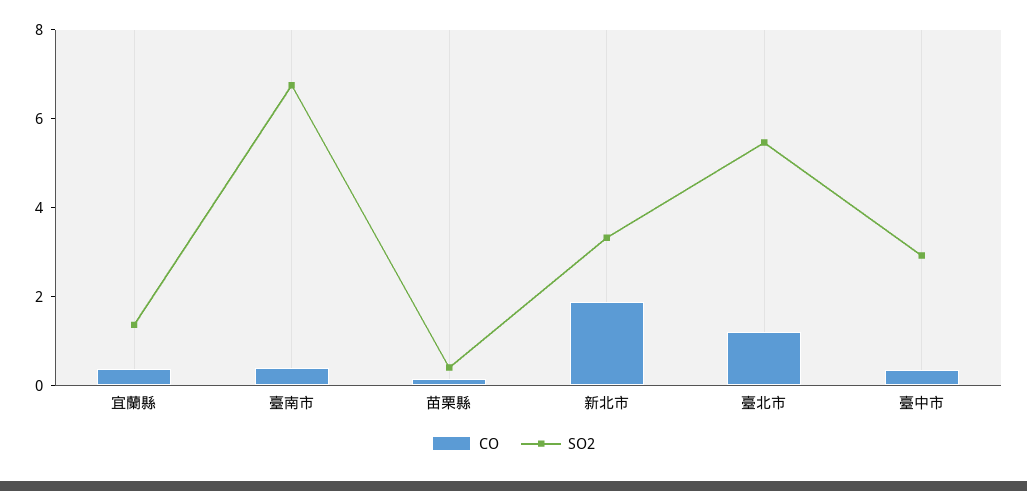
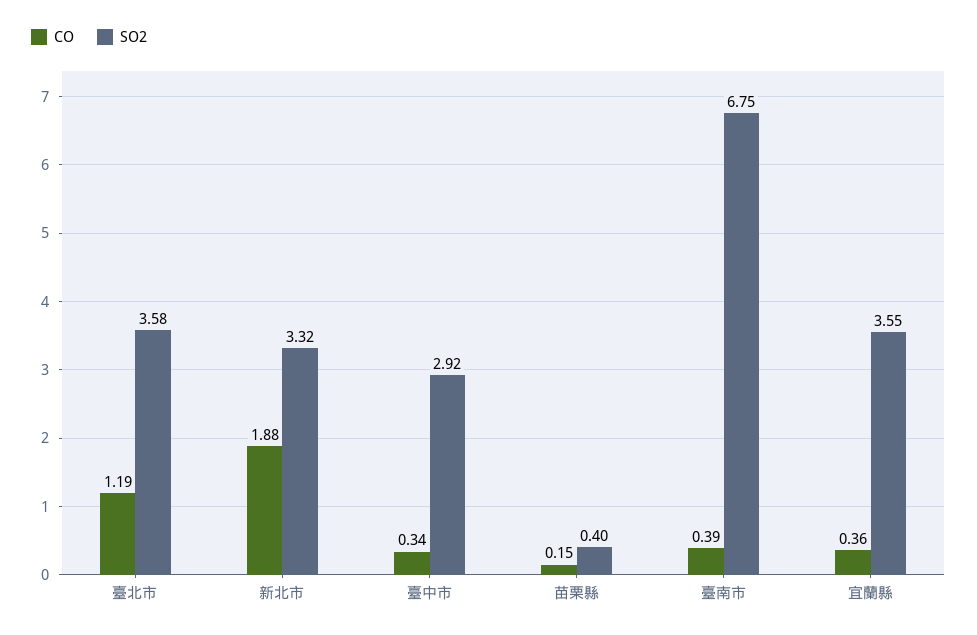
SO2, 宜蘭縣: 1.5 -> 3.55
SO2, 臺北市: 5.5 -> 3.58

